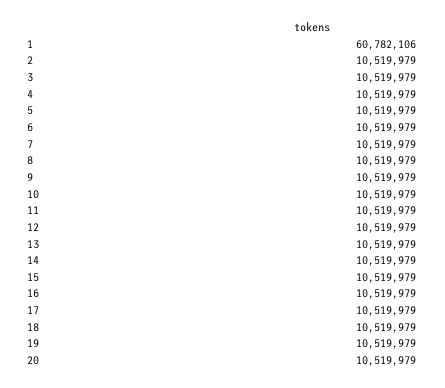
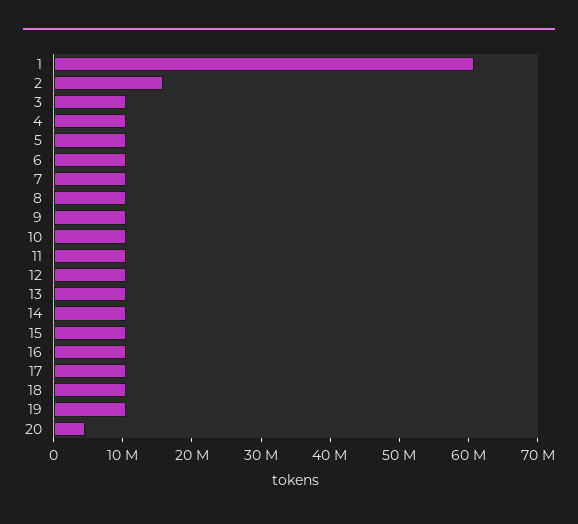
2: 10519979 -> 16000000
20: 10519979 -> 4000000

